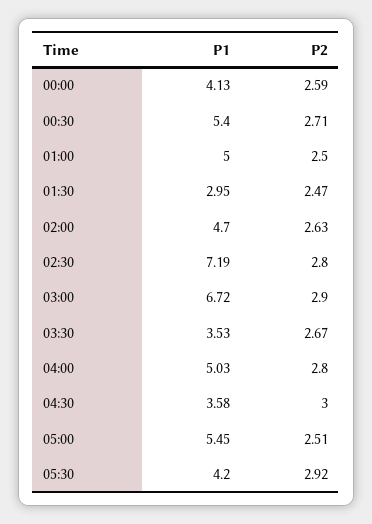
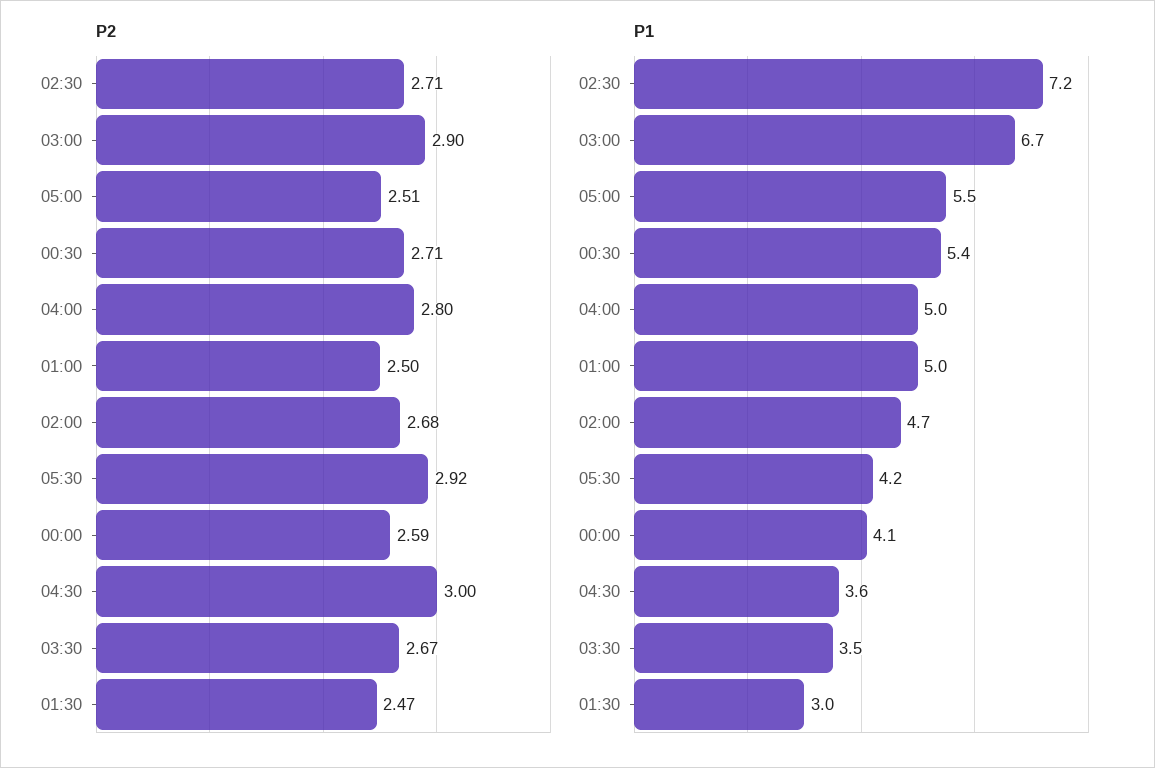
P2, 02:00: 2.63 -> 2.68
P2, 02:30: 2.8 -> 2.71

